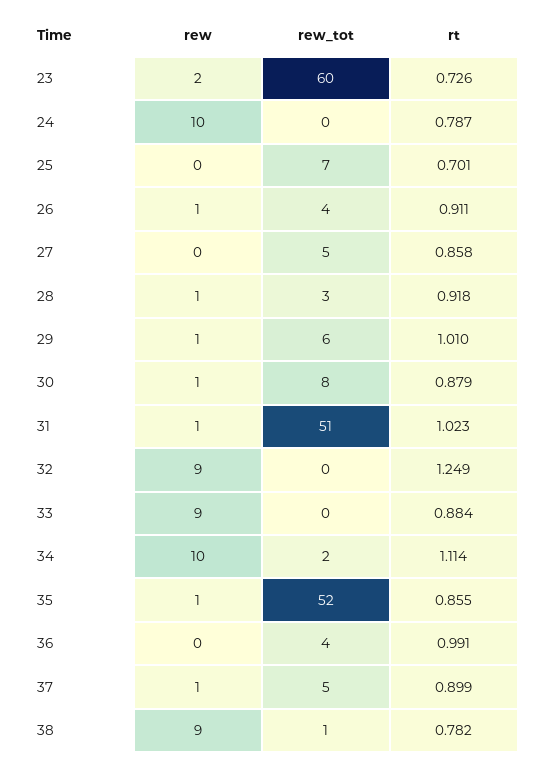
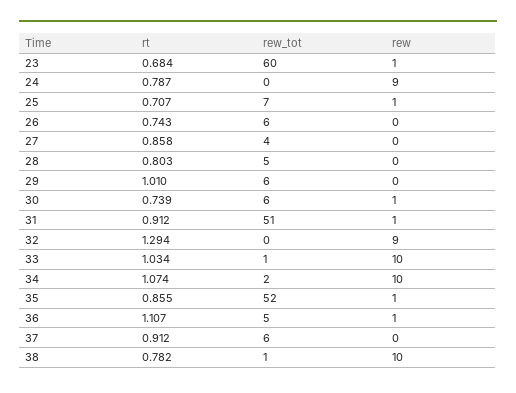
rew, 23: 2 -> 1
rt, 23: 0.726 -> 0.684
rew, 24: 10 -> 9
rew, 25: 0 -> 1
rt, 25: 0.701 -> 0.707
rew, 26: 1 -> 0
rew_tot, 26: 4 -> 6
rt, 26: 0.911 -> 0.743
rew_tot, 27: 5 -> 4
rew, 28: 1 -> 0
rew_tot, 28: 3 -> 5
rt, 28: 0.918 -> 0.803
rew, 29: 1 -> 0
rew_tot, 30: 8 -> 6
rt, 30: 0.879 -> 0.739
rt, 31: 1.023 -> 0.912
rt, 32: 1.249 -> 1.294
rew, 33: 9 -> 10
rew_tot, 33: 0 -> 1
rt, 33: 0.884 -> 1.034
rt, 34: 1.114 -> 1.074
rew, 36: 0 -> 1
rew_tot, 36: 4 -> 5
rt, 36: 0.991 -> 1.107
rew, 37: 1 -> 0
rew_tot, 37: 5 -> 6
rt, 37: 0.899 -> 0.912
rew, 38: 9 -> 10

